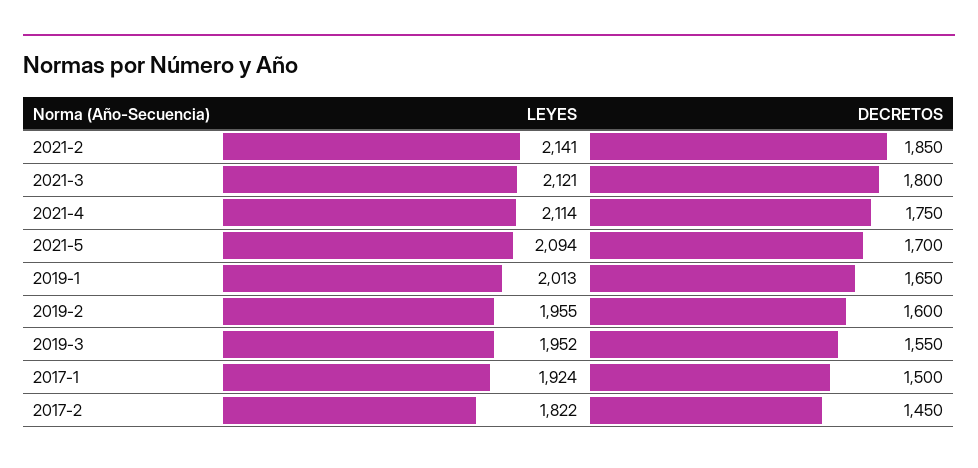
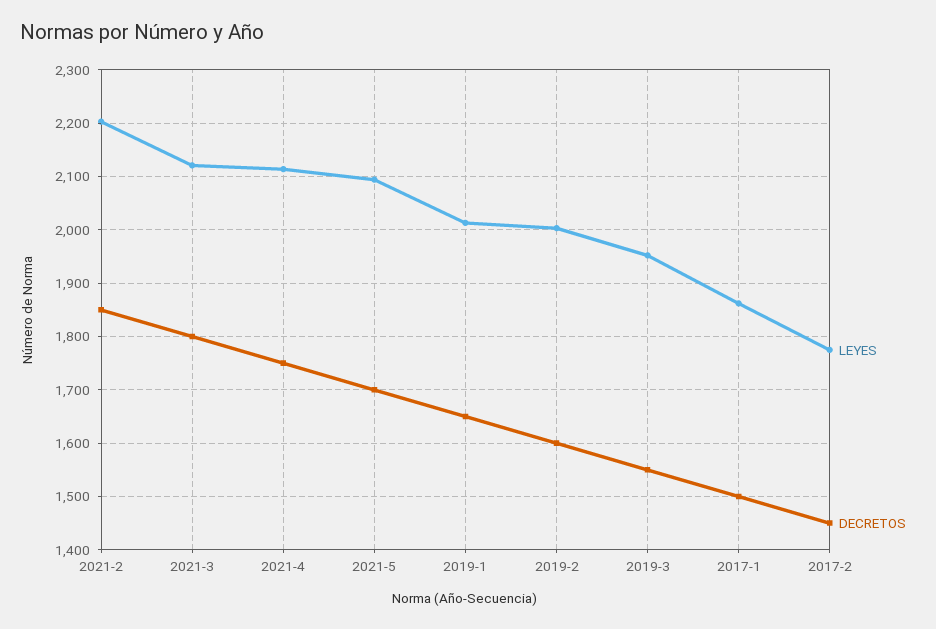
LEYES, 2021-2: 2141 -> 2200
LEYES, 2019-2: 1955 -> 2000
LEYES, 2017-1: 1924 -> 1860
LEYES, 2017-2: 1822 -> 1780

